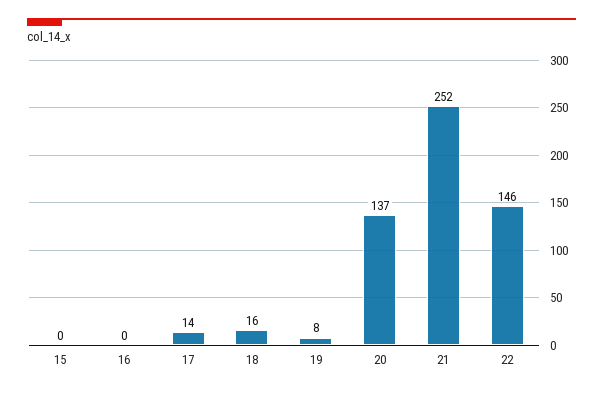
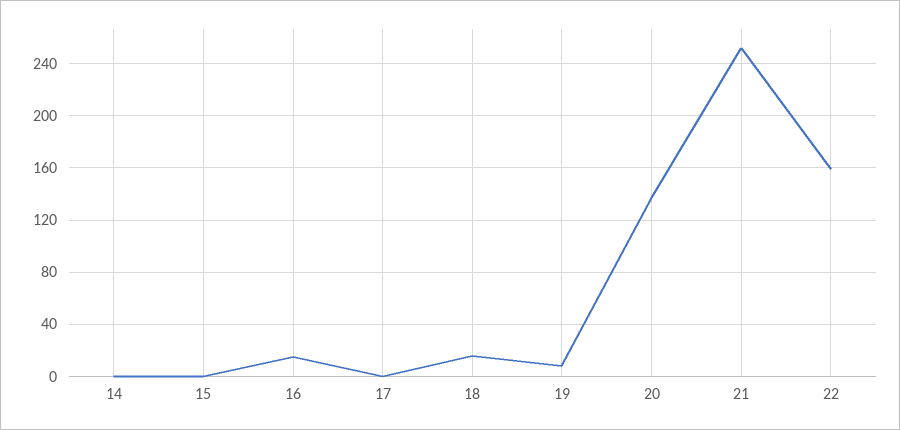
16: 0 -> 15
17: 14 -> 0
22: 146 -> 160
14: none -> 0

